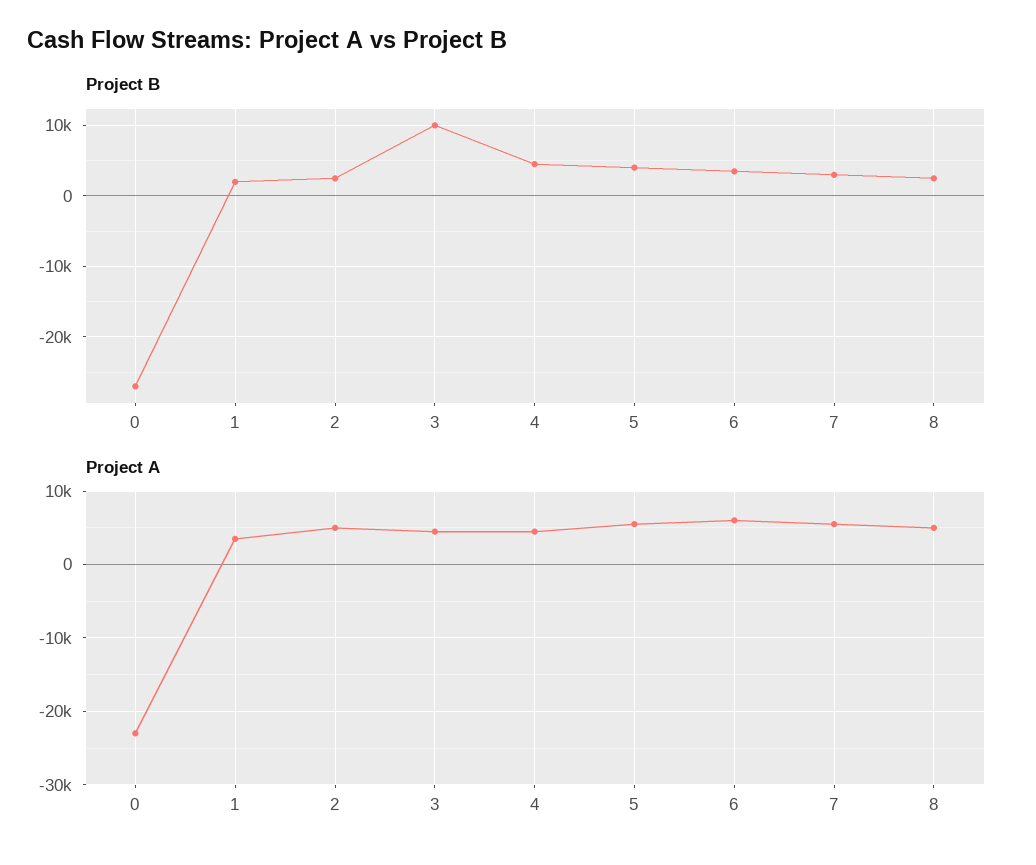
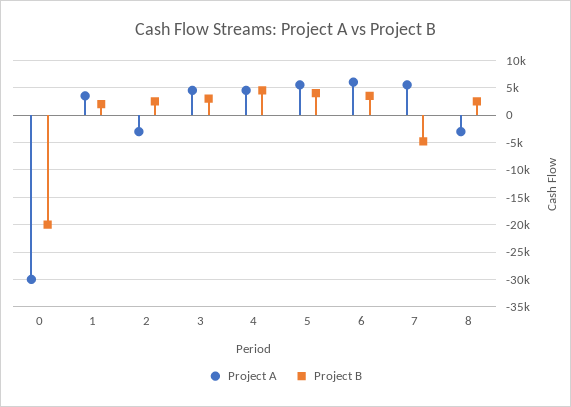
Project B, 0: -27000 -> -20000
Project B, 3: 10000 -> 2500
Project B, 7: 3000 -> -5000
Project A, 0: -23000 -> -30000
Project A, 2: 5000 -> -2500
Project A, 8: 5000 -> -2500

